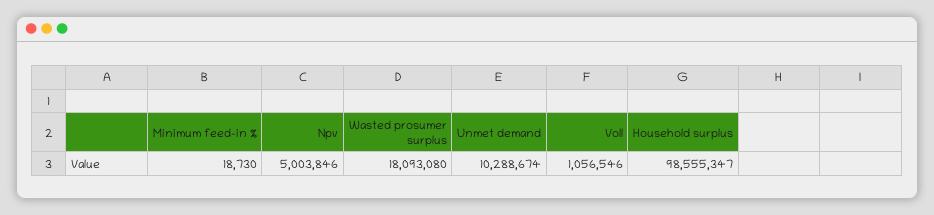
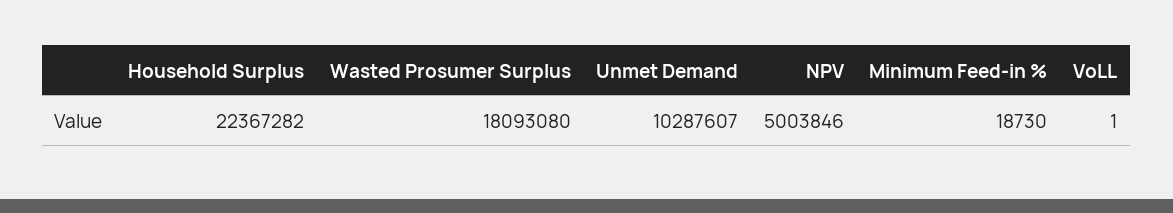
Unmet demand: 10288674 -> 10287607
Voll: 1056546 -> 1
Household surplus: 98555347 -> 22367282

